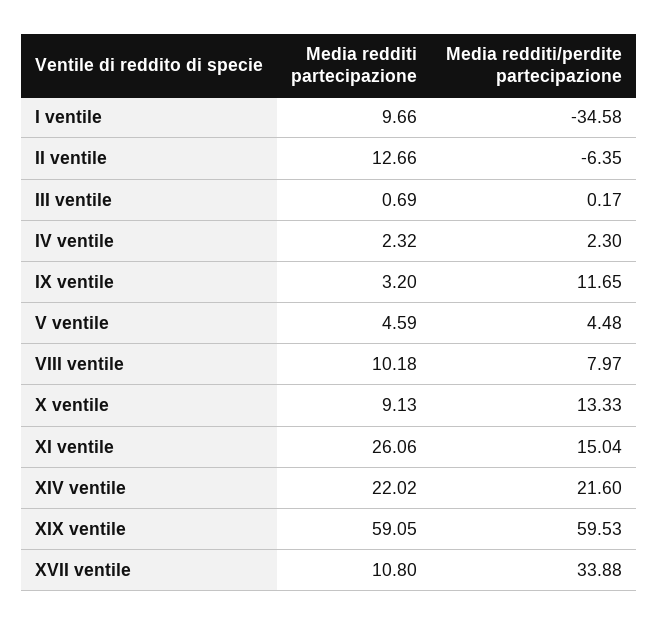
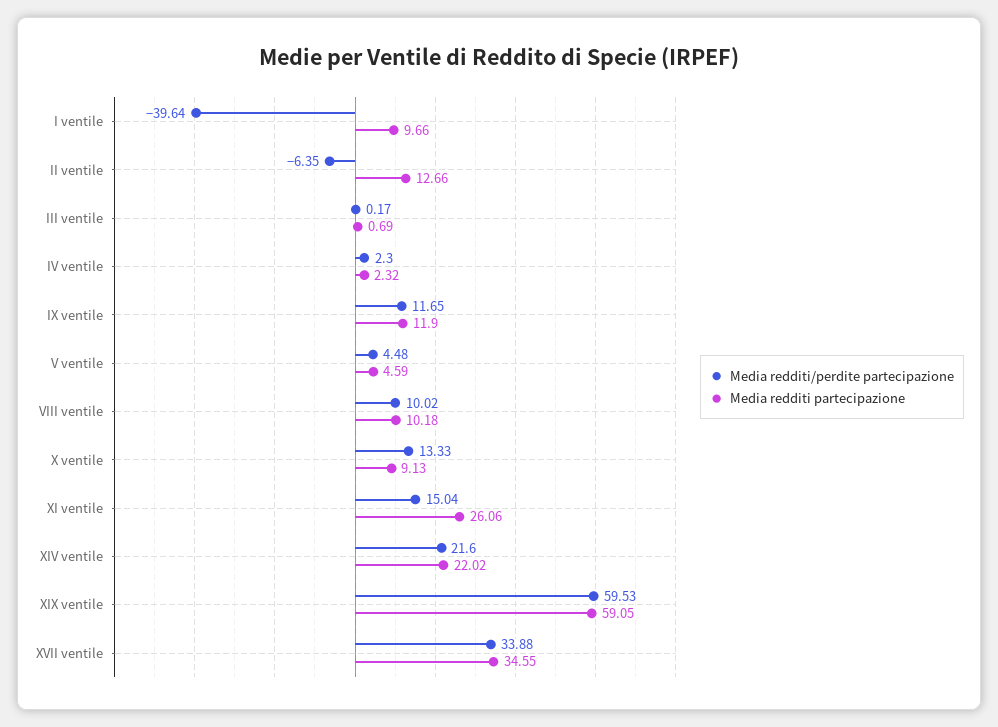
Media redditi/perdite partecipazione, I ventile: -34.58 -> -39.64
Media redditi partecipazione, IX ventile: 3.2 -> 11.9
Media redditi/perdite partecipazione, VIII ventile: 7.97 -> 10.02
Media redditi partecipazione, XVII ventile: 10.8 -> 34.55

